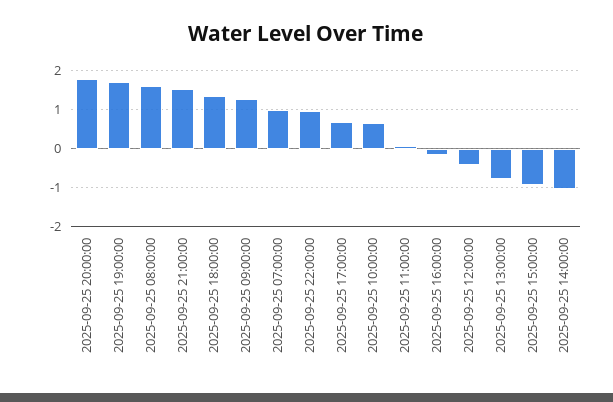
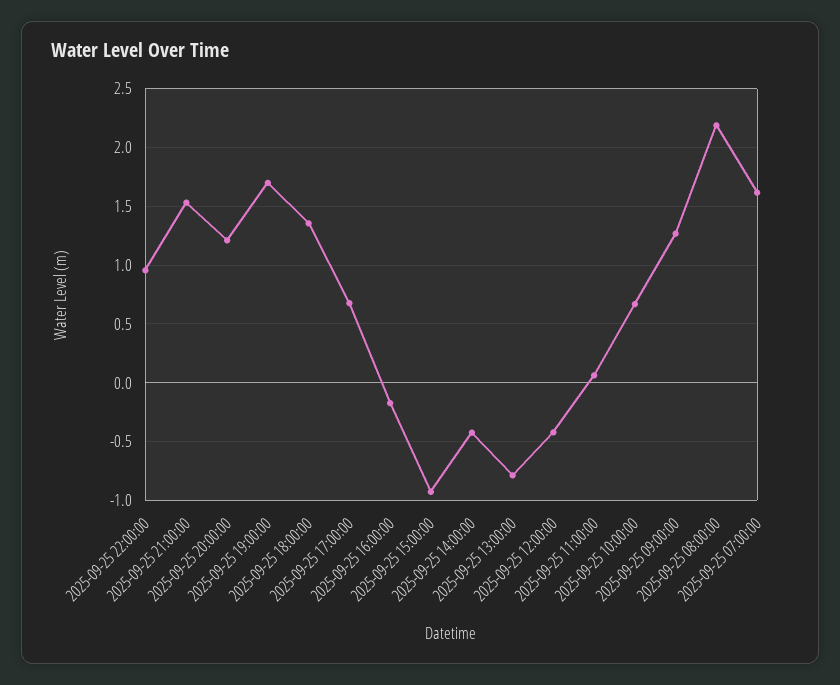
2025-09-25 20:00:00: 1.8 -> 1.2
2025-09-25 08:00:00: 1.6 -> 2.2
2025-09-25 07:00:00: 1 -> 1.6
2025-09-25 14:00:00: -1 -> -0.4

